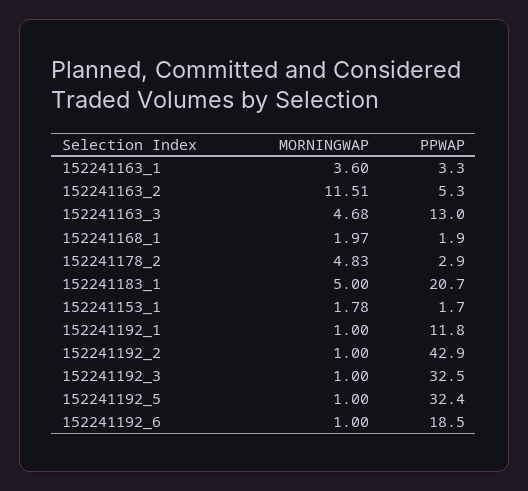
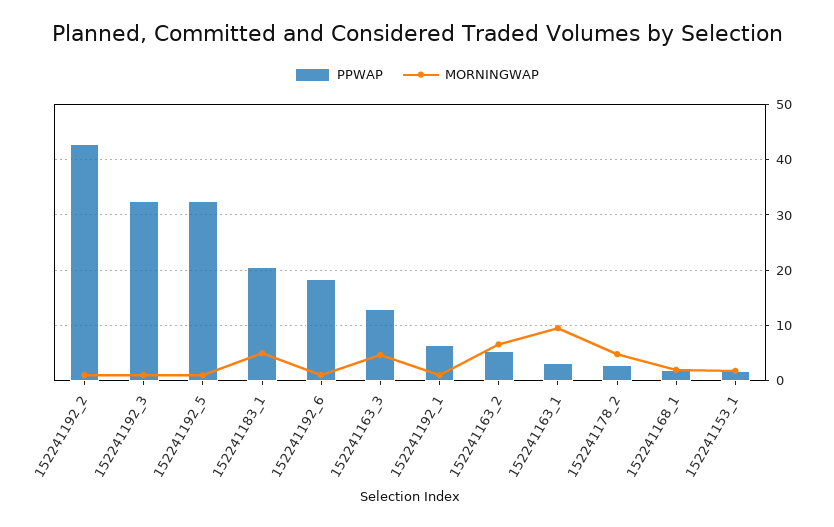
MORNINGWAP, 152241163_1: 3.6 -> 10
MORNINGWAP, 152241163_2: 11.51 -> 6
PPWAP, 152241192_1: 11.8 -> 6

